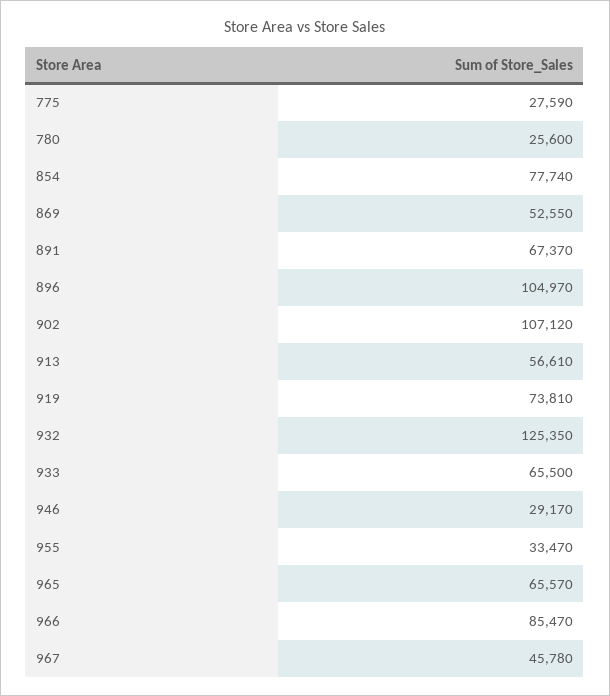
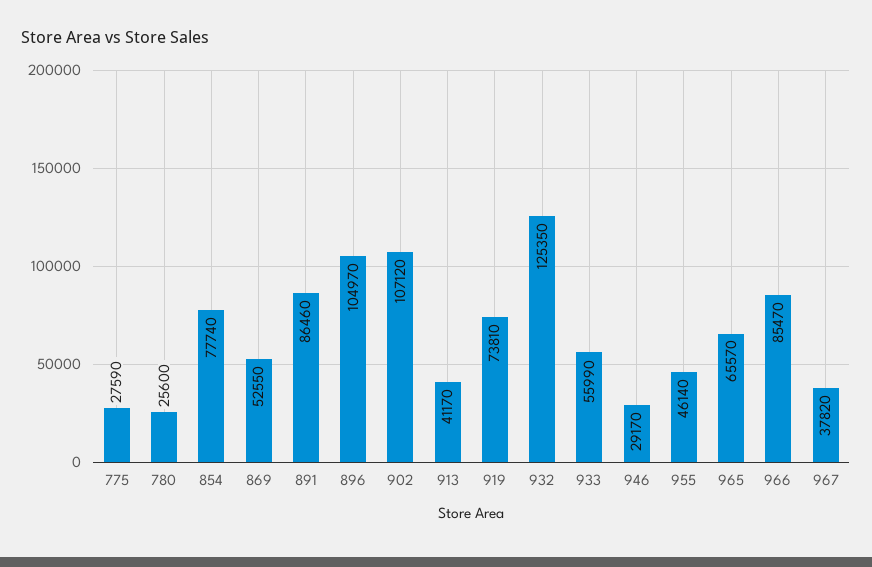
891: 67370 -> 86460
913: 56610 -> 41170
933: 65500 -> 55990
955: 33470 -> 46140
967: 45780 -> 37820

